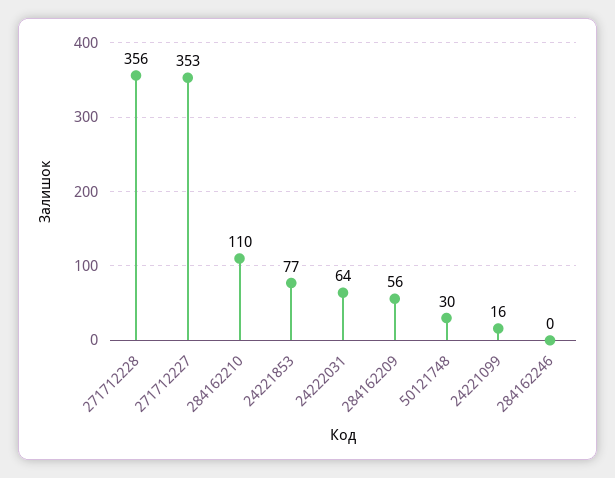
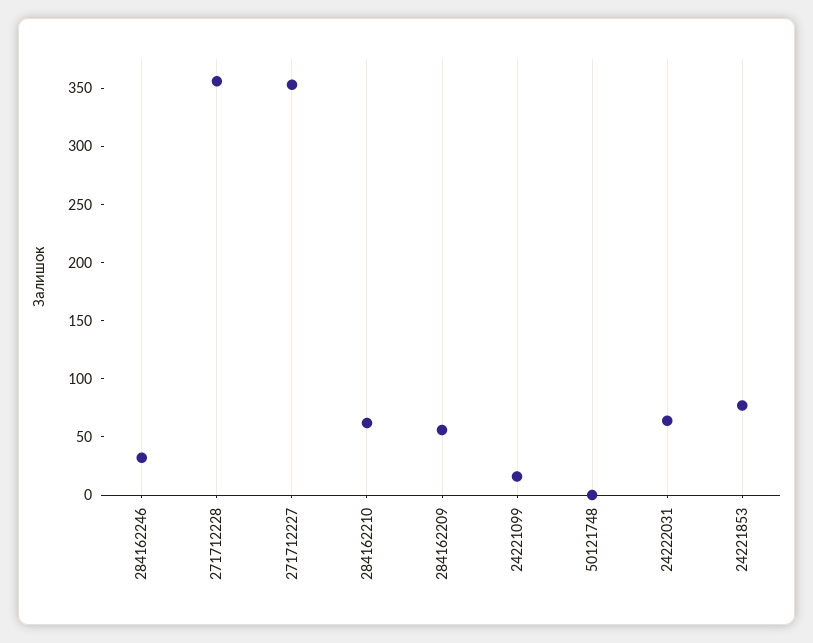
284162210: 110 -> 60
50121748: 30 -> 0
284162246: 0 -> 30

